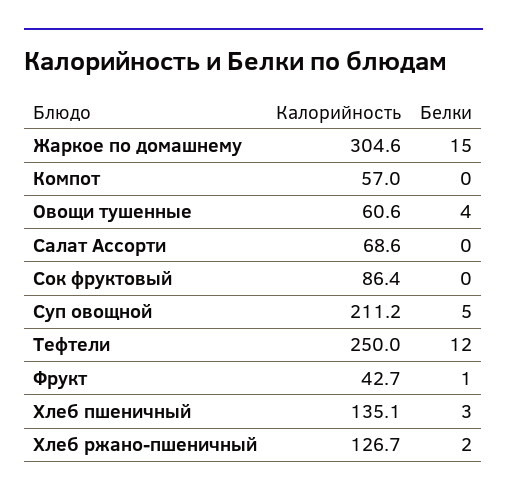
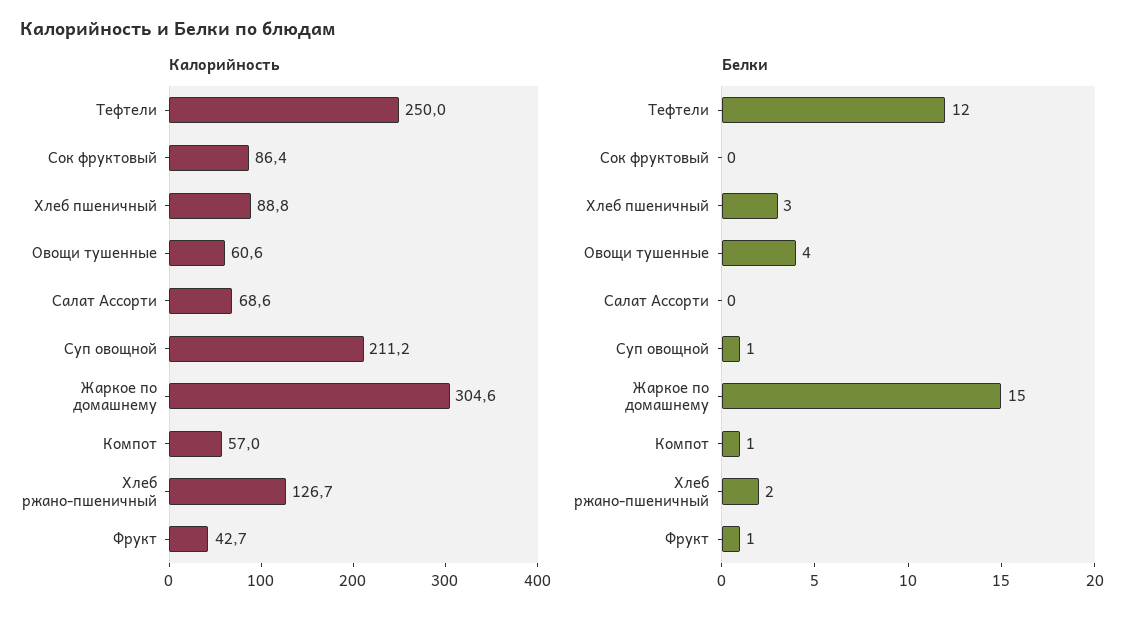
Белки, Компот: 0 -> 1
Белки, Суп овощной: 5 -> 1
Калорийность, Хлеб пшеничный: 135.1 -> 88.8

